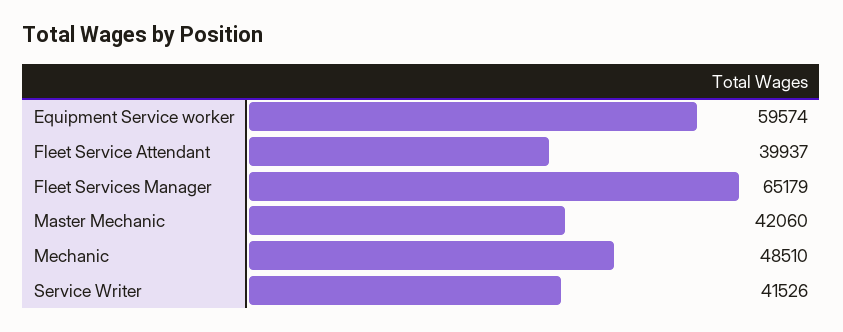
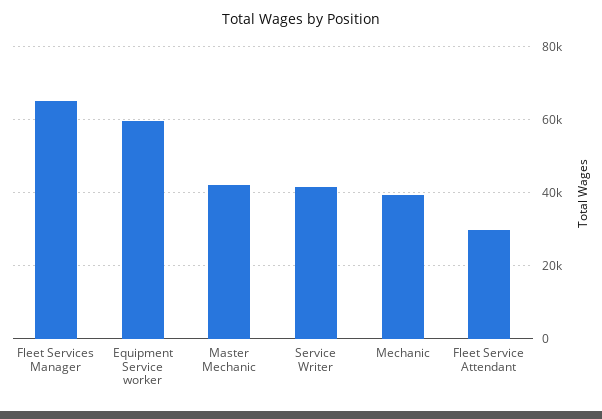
Fleet Service Attendant: 39937 -> 30000
Mechanic: 48510 -> 40000

